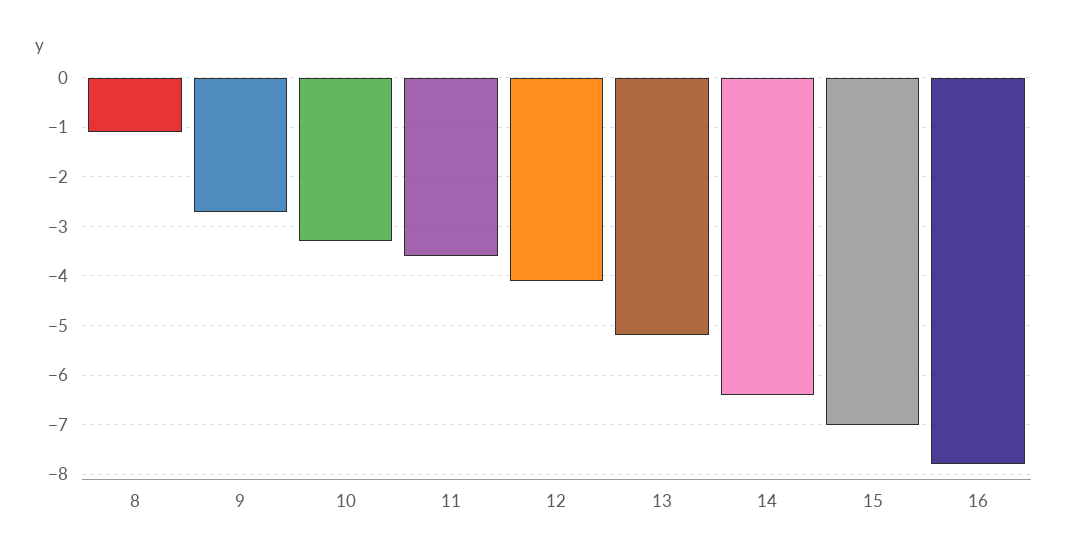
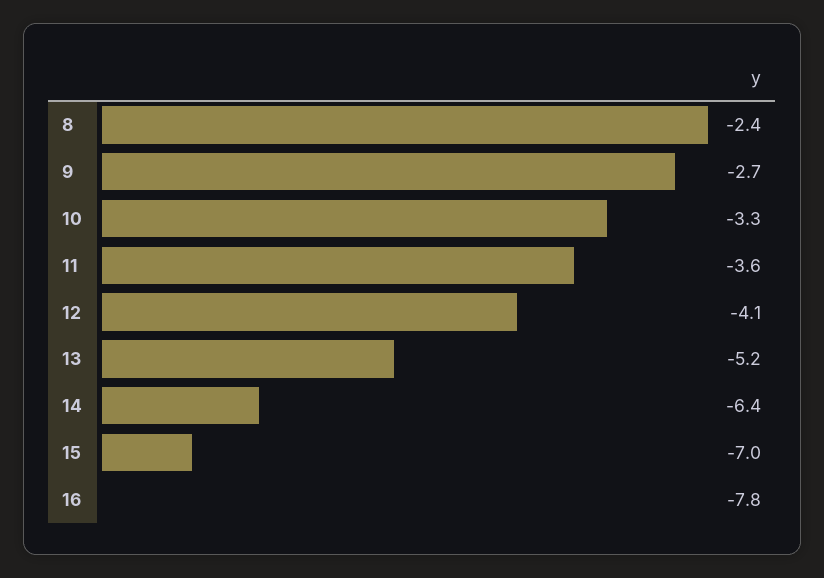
8: -1 -> -2.4

